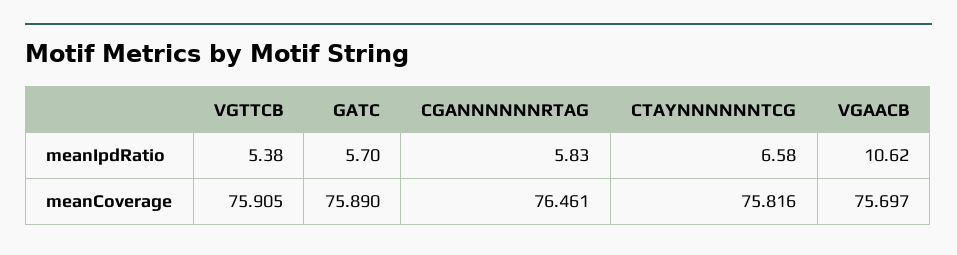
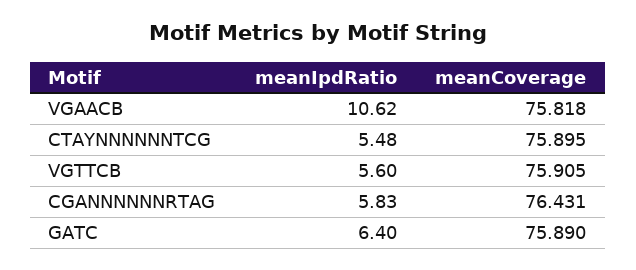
VGTTCB, meanIpdRatio: 5.38 -> 5.6
GATC, meanIpdRatio: 5.7 -> 6.4
CTAYNNNNNNTCG, meanIpdRatio: 6.58 -> 5.48
CGANNNNNNRTAG, meanCoverage: 76.461 -> 76.431
CTAYNNNNNNTCG, meanCoverage: 75.816 -> 75.895
VGAACB, meanCoverage: 75.697 -> 75.818

